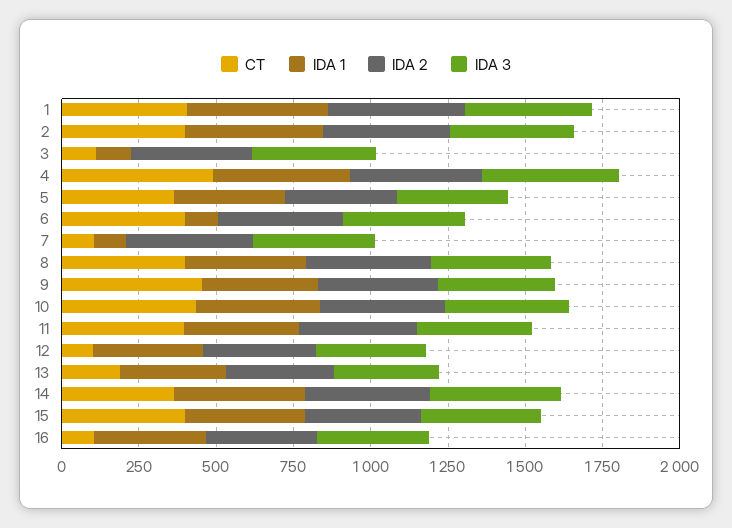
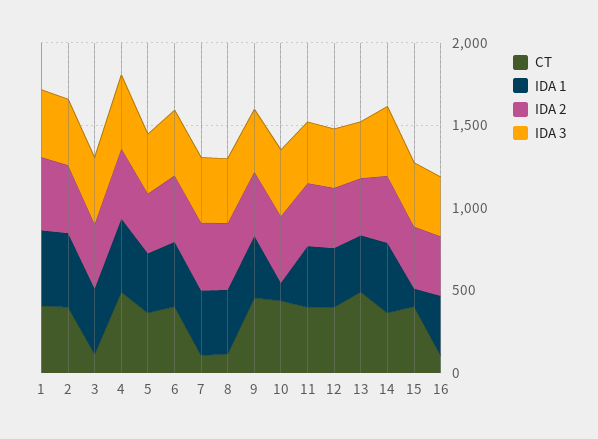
IDA 1, 3: 100 -> 400
IDA 1, 6: 100 -> 400
IDA 1, 7: 100 -> 400
CT, 8: 400 -> 100
IDA 1, 10: 400 -> 100
CT, 12: 100 -> 400
CT, 13: 200 -> 500
IDA 1, 15: 400 -> 100

